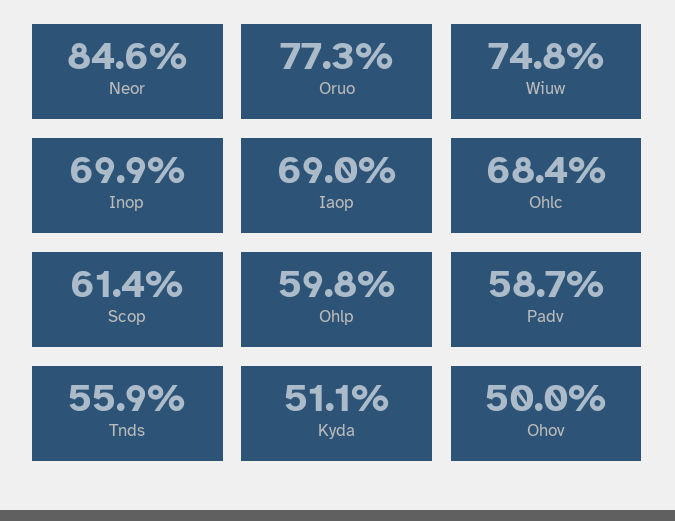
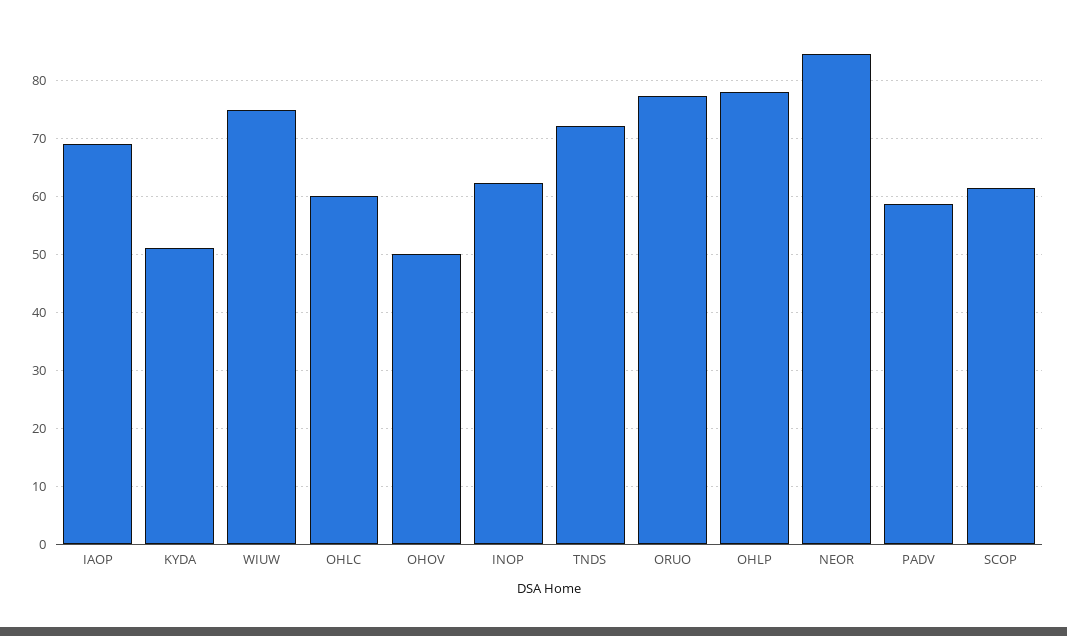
Inop: 69.9 -> 62
Ohlc: 68.4 -> 60
Ohlp: 59.8 -> 78
Tnds: 55.9 -> 72

